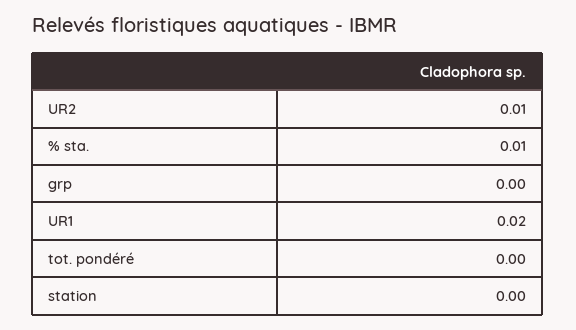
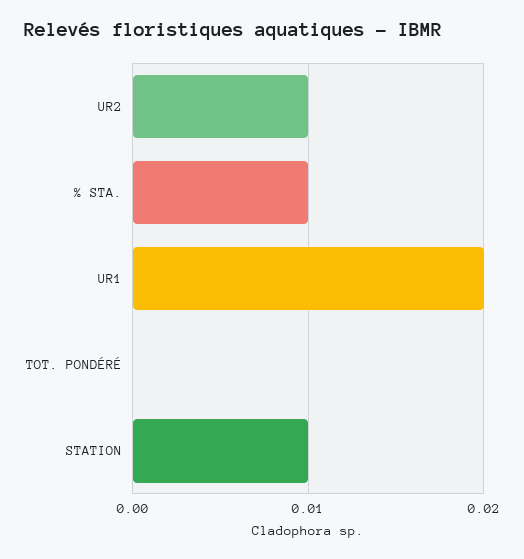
grp: 0 -> none
station: 0 -> 0.01

